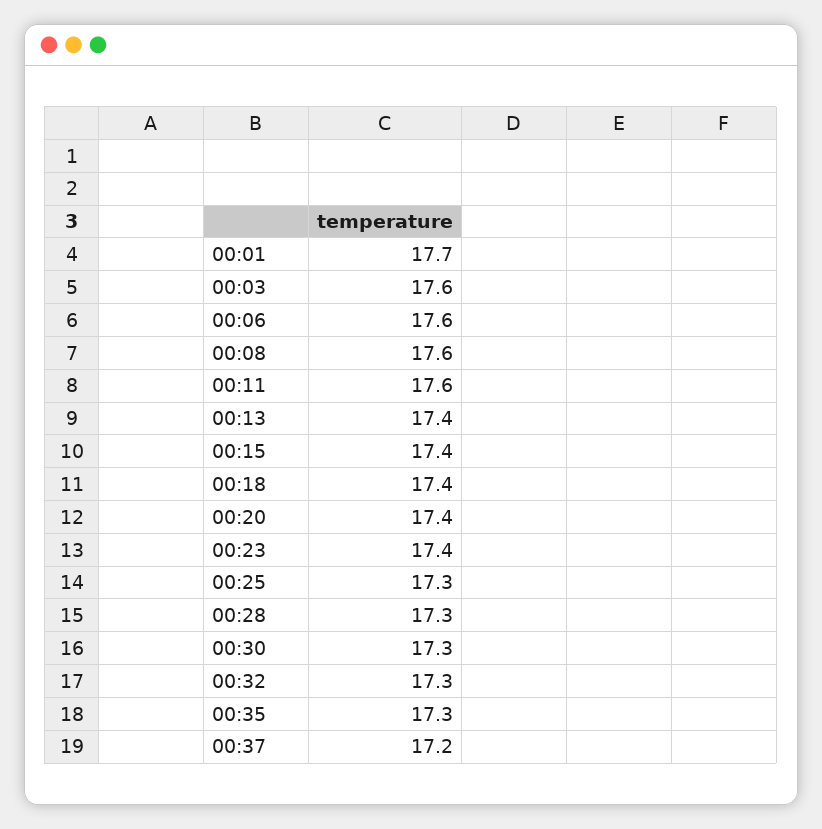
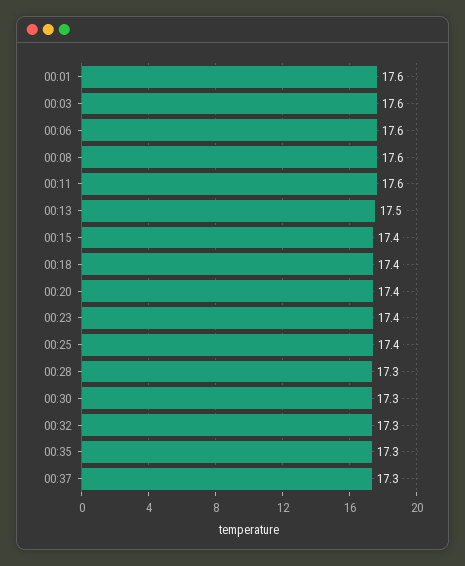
00:01: 17.7 -> 17.6
00:13: 17.4 -> 17.5
00:25: 17.3 -> 17.4
00:37: 17.2 -> 17.3

